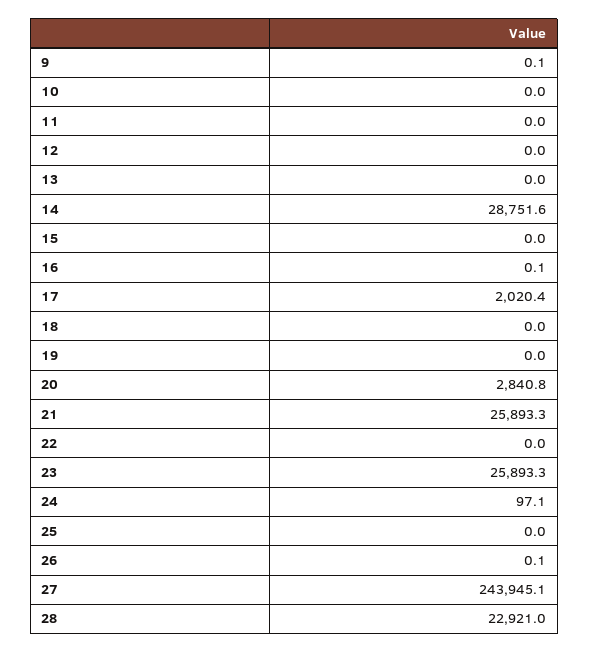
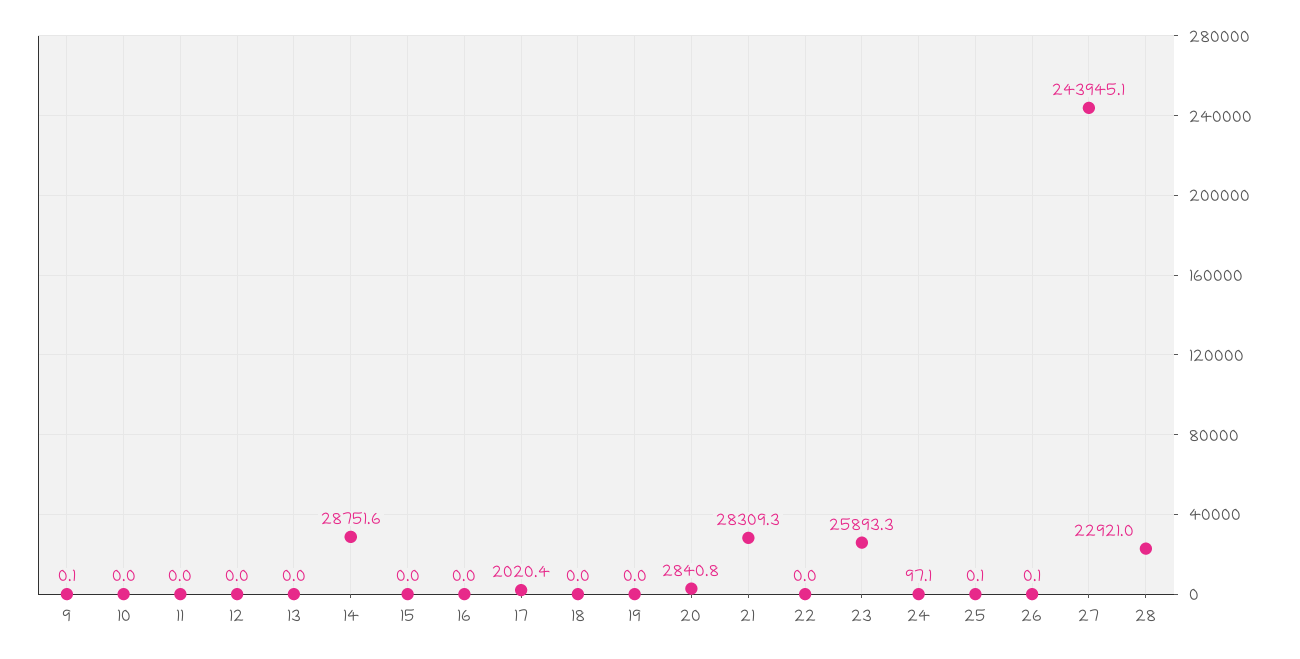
16: 0.1 -> 0
21: 25893.3 -> 28309.3
25: 0 -> 0.1

